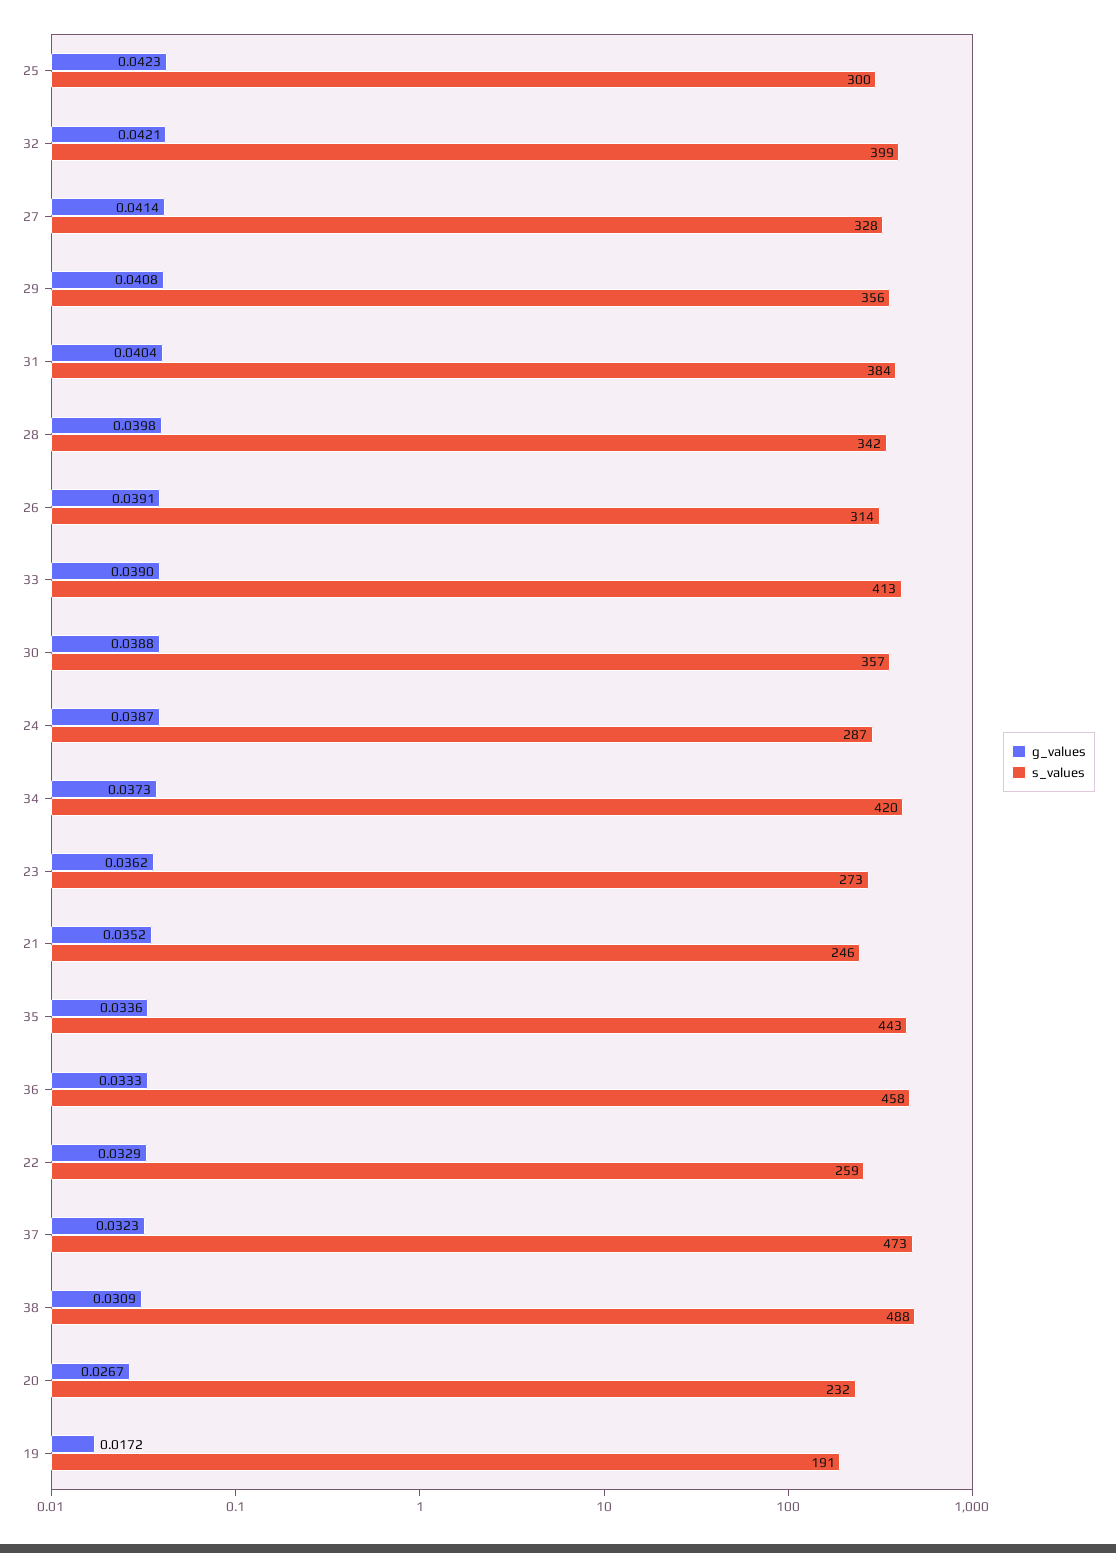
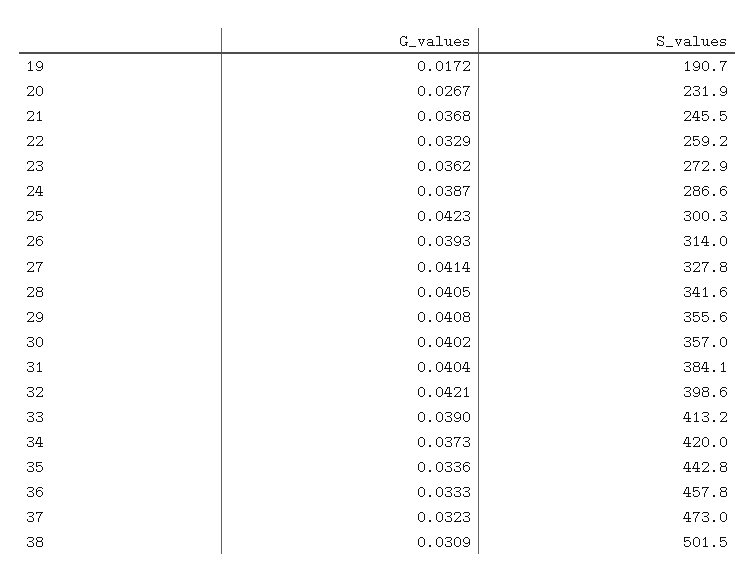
g_values, 28: 0.0398 -> 0.0405
g_values, 26: 0.0391 -> 0.0393
g_values, 30: 0.0388 -> 0.0402
g_values, 21: 0.0352 -> 0.0368
s_values, 38: 488 -> 501.5

